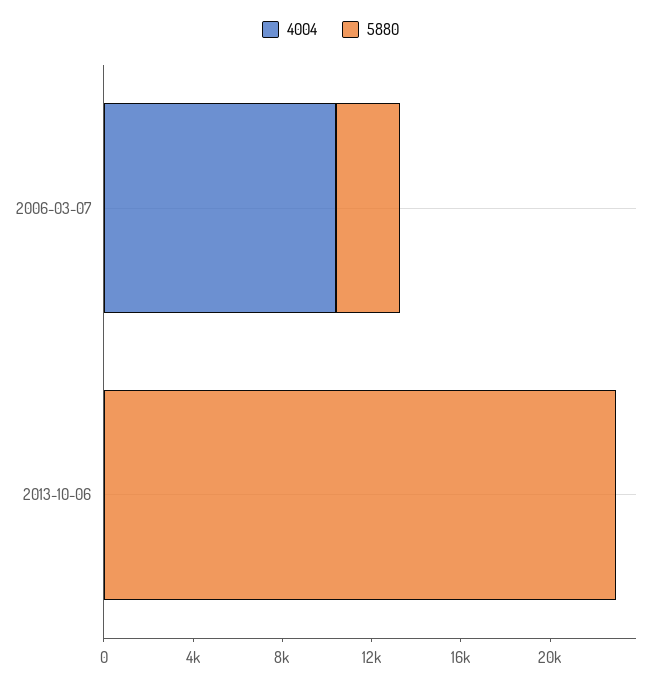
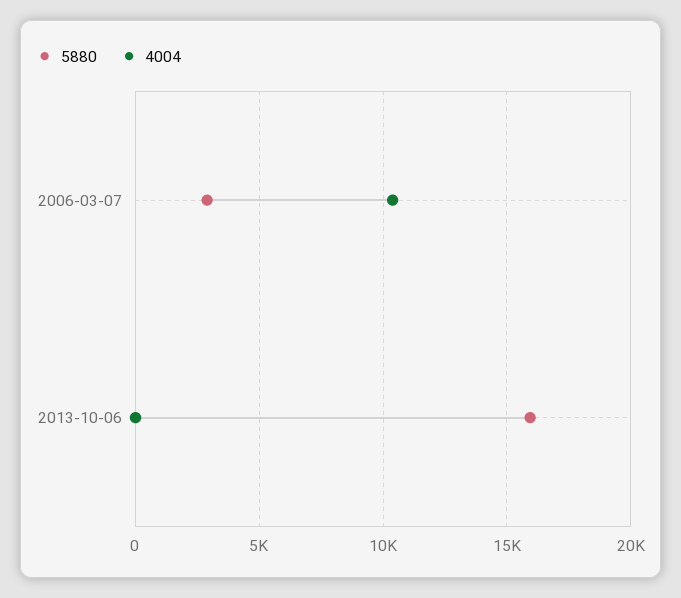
5880, 2013-10-06: 23000 -> 16000

